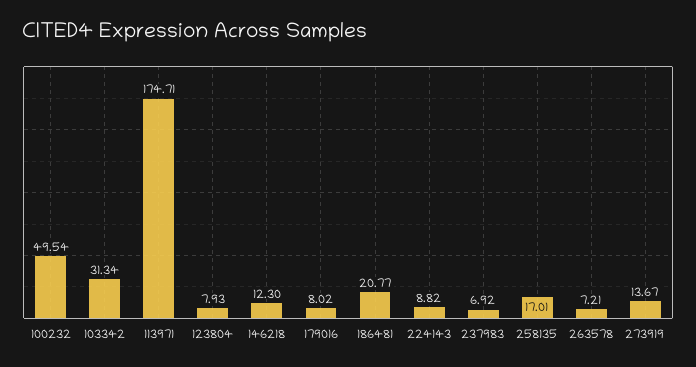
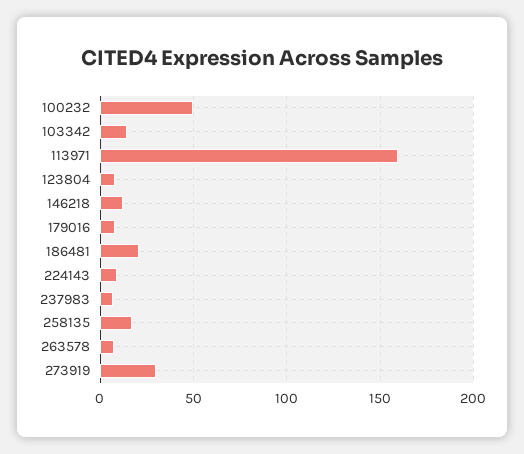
103342: 31.34 -> 15
113971: 174.71 -> 160
273919: 13.67 -> 30

